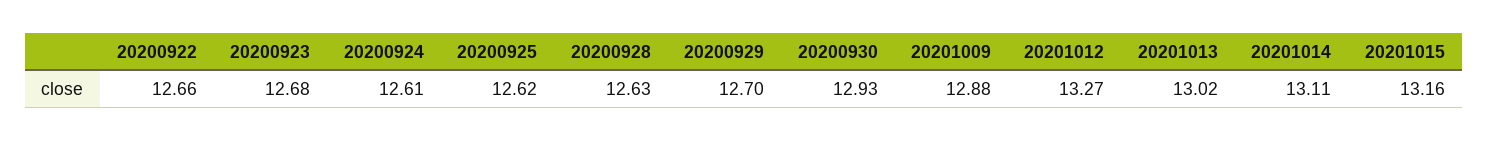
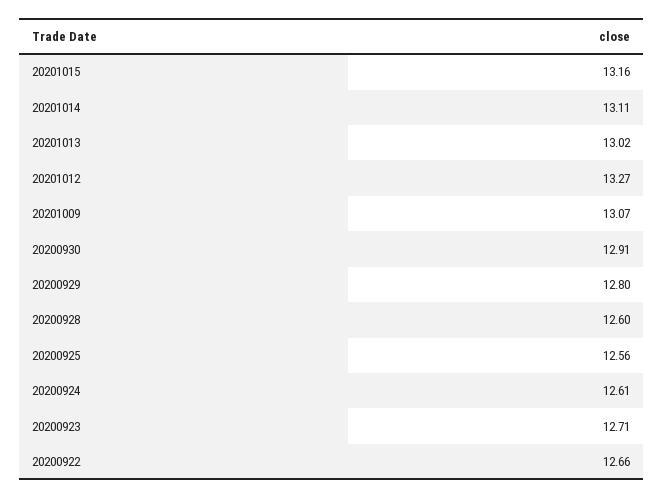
20200923: 12.68 -> 12.71
20200925: 12.62 -> 12.56
20200928: 12.63 -> 12.6
20200929: 12.7 -> 12.8
20200930: 12.93 -> 12.91
20201009: 12.88 -> 13.07

